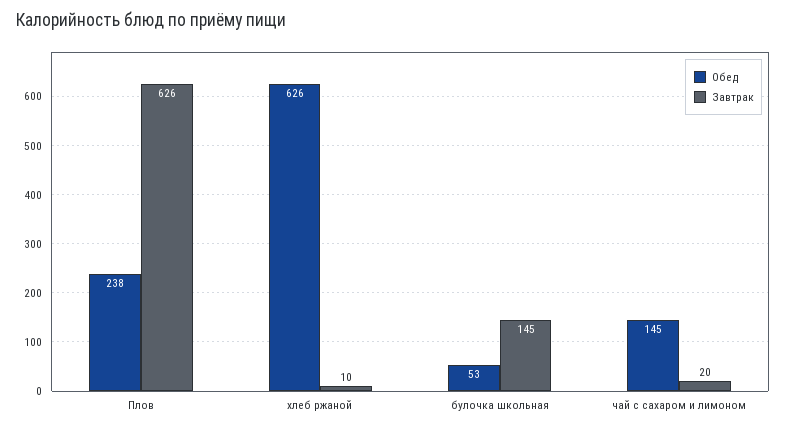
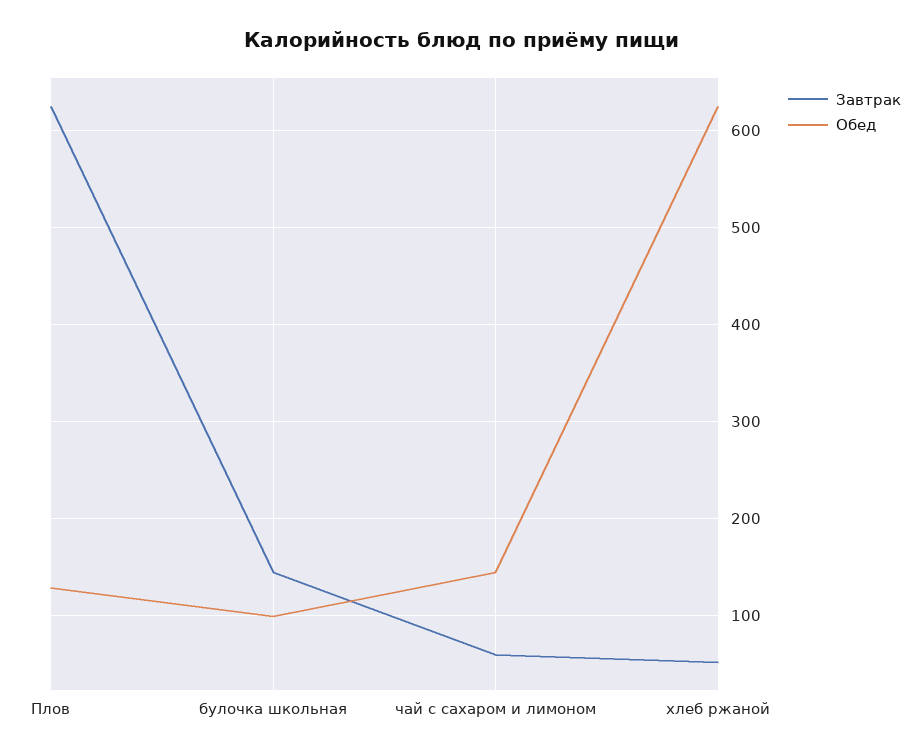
Обед, Плов: 238 -> 130
Завтрак, хлеб ржаной: 10 -> 50
Обед, булочка школьная: 53 -> 100
Завтрак, чай с сахаром и лимоном: 20 -> 60

